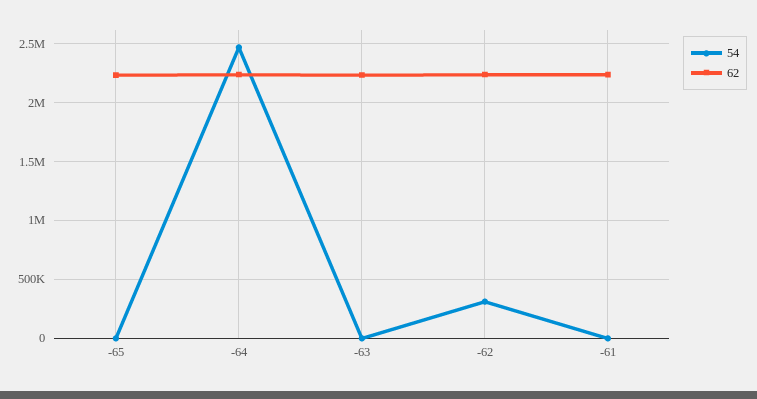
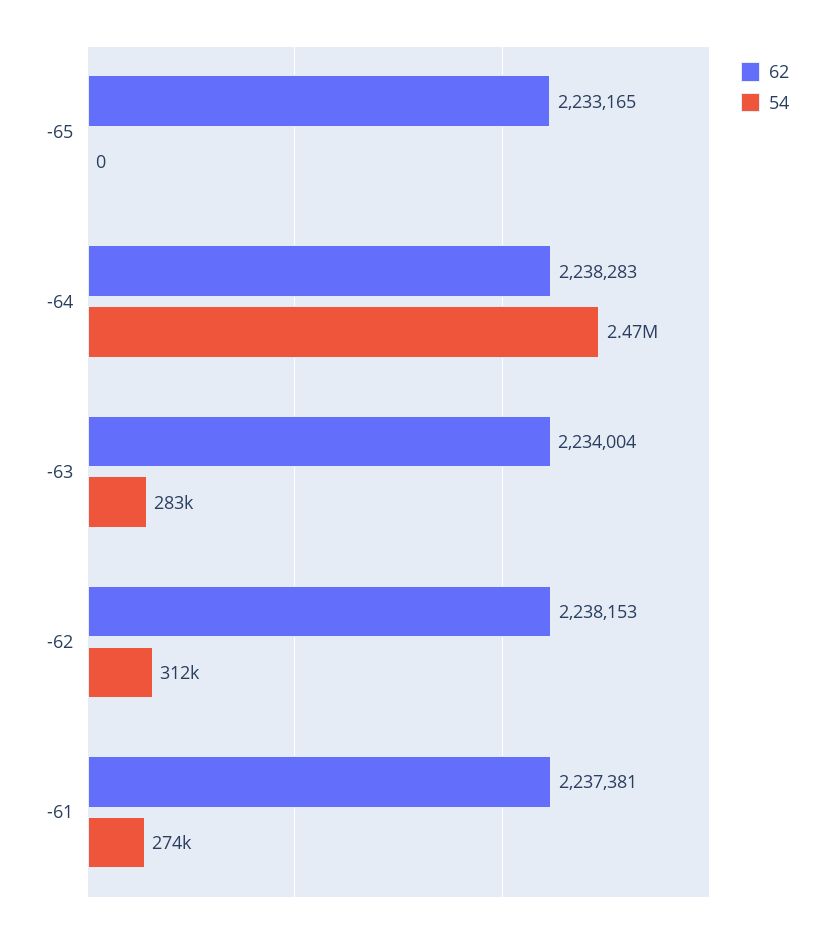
54, -63: 0 -> 283000
54, -61: 0 -> 274000

